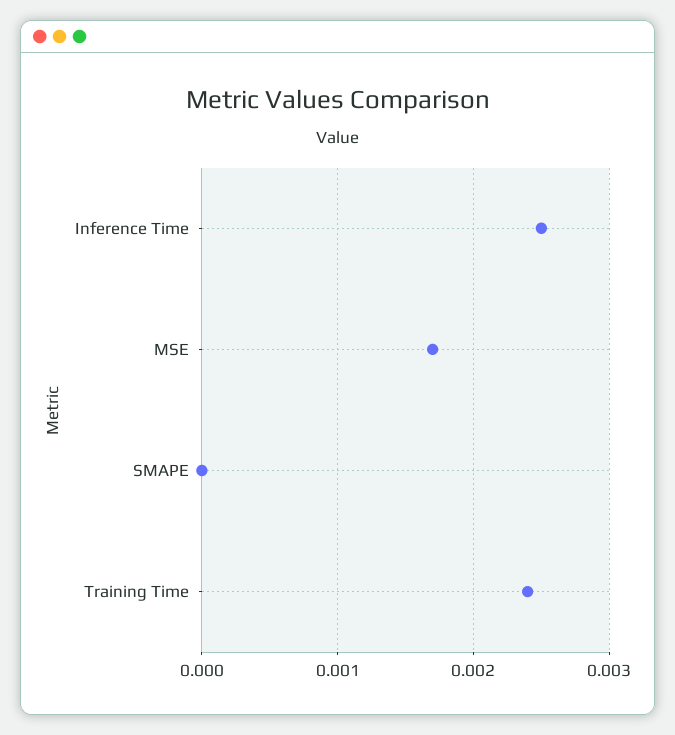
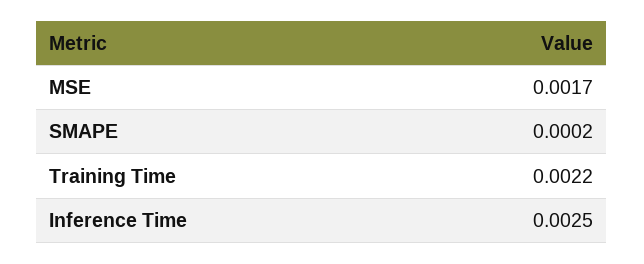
SMAPE: 0 -> 0.0002
Training Time: 0.0024 -> 0.0022

